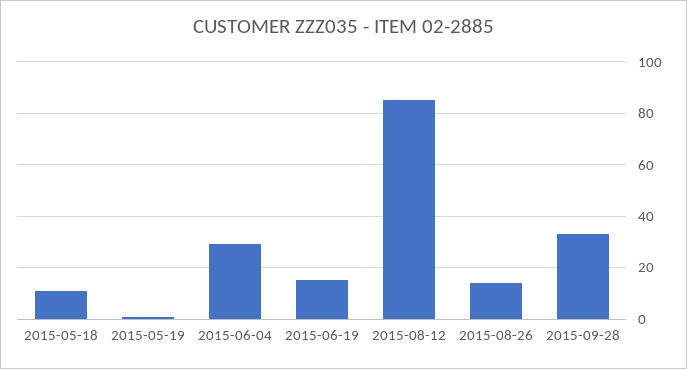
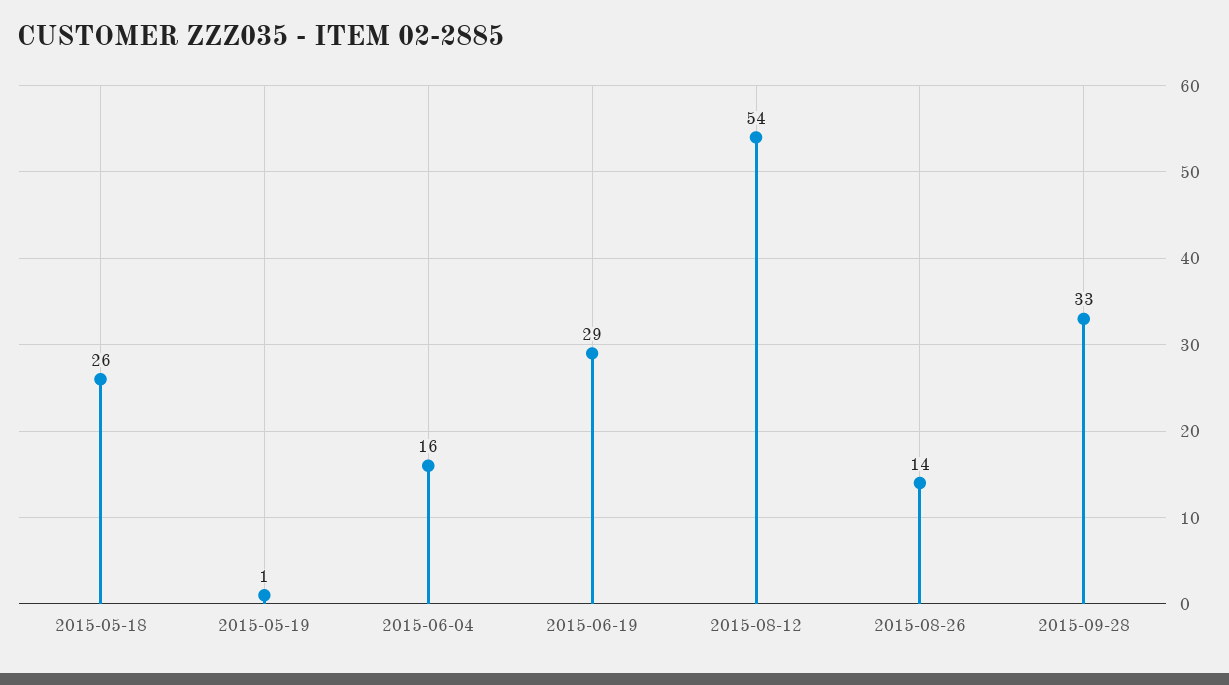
2015-05-18: 10 -> 26
2015-06-04: 30 -> 16
2015-06-19: 15 -> 29
2015-08-12: 85 -> 54

